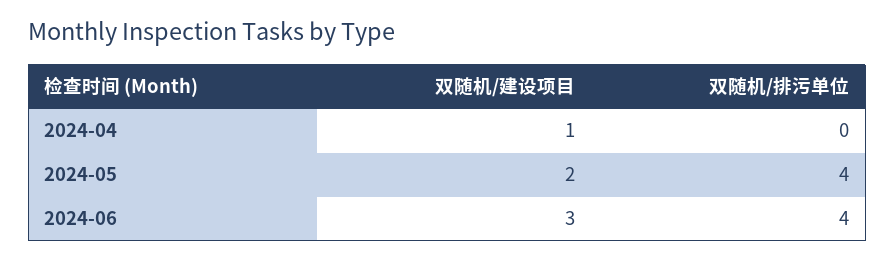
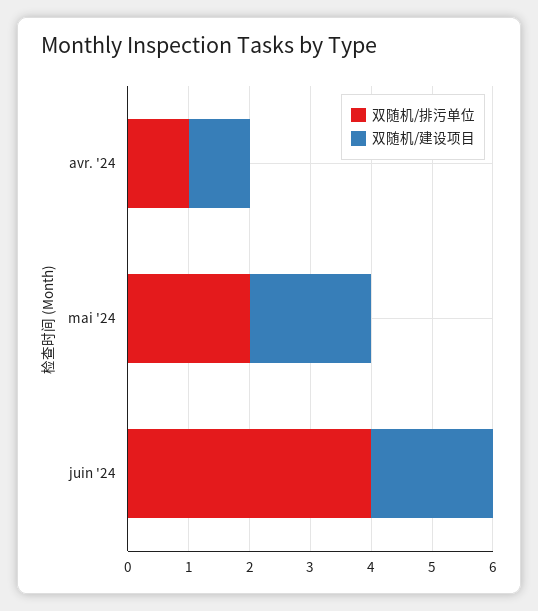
双随机/排污单位, 2024-04: 0 -> 1
双随机/排污单位, 2024-05: 4 -> 2
双随机/建设项目, 2024-06: 3 -> 2

